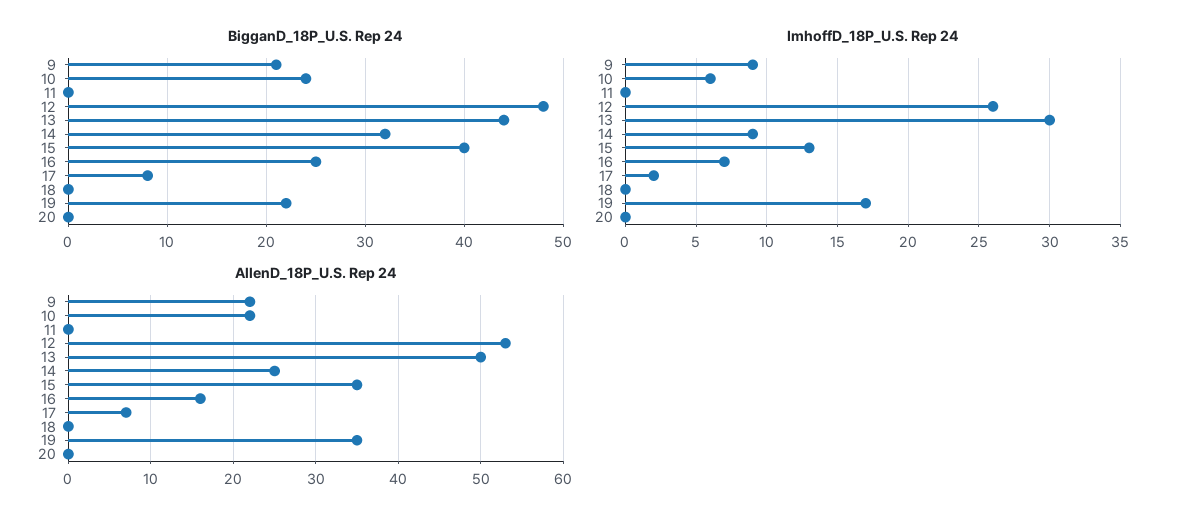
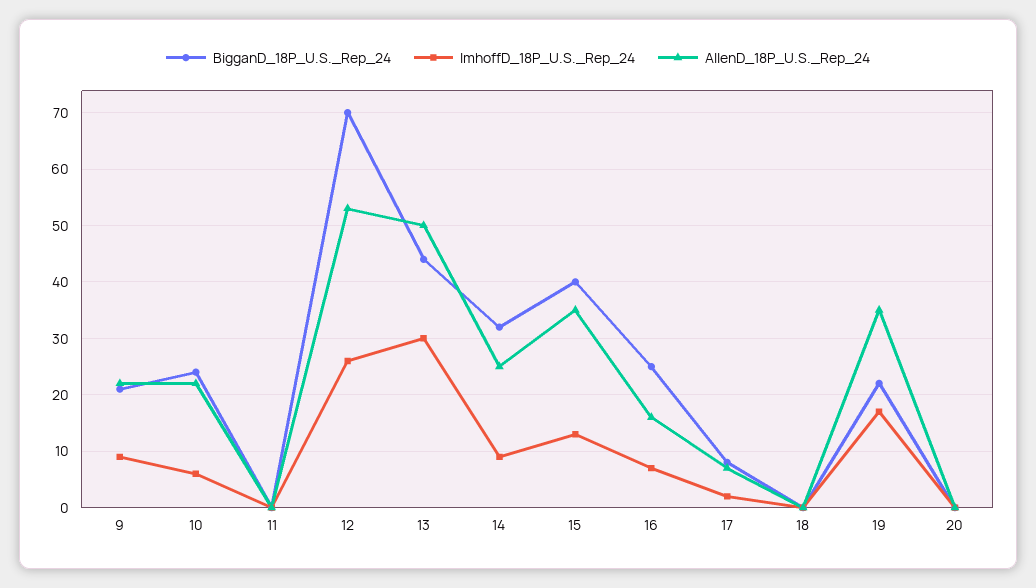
BigganD_18P_U.S. Rep 24, 12: 48 -> 70

